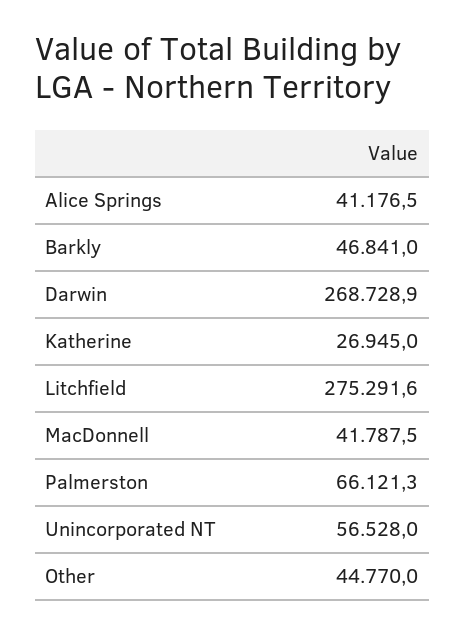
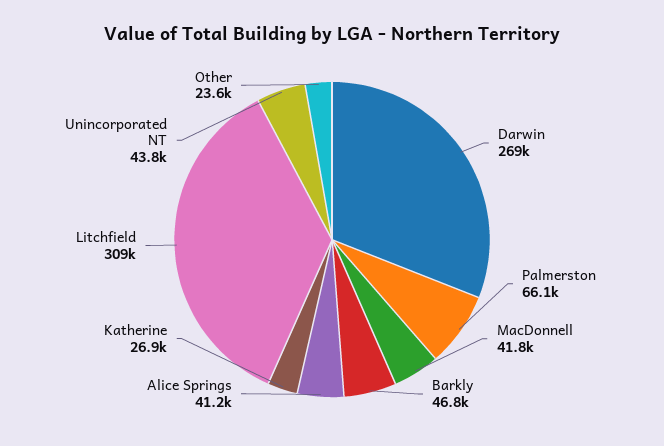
Litchfield: 275291.6 -> 309000
Unincorporated NT: 56528 -> 43800
Other: 44770 -> 23600

